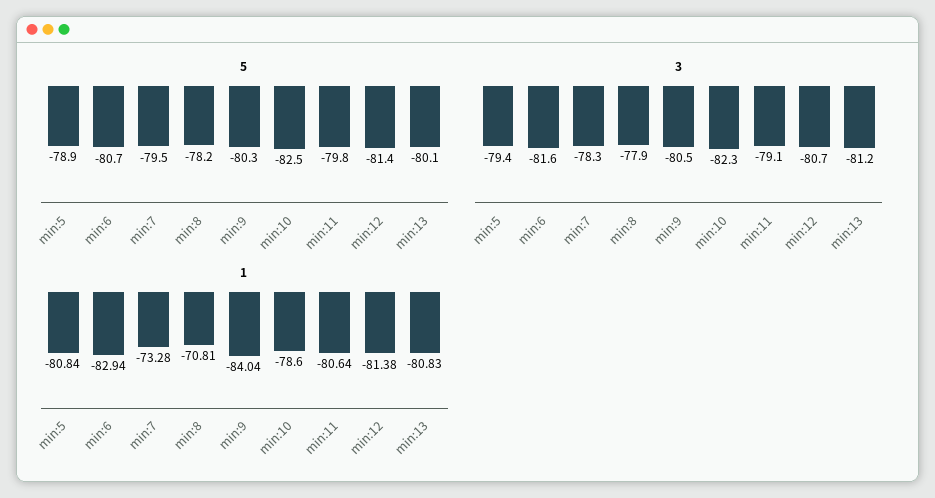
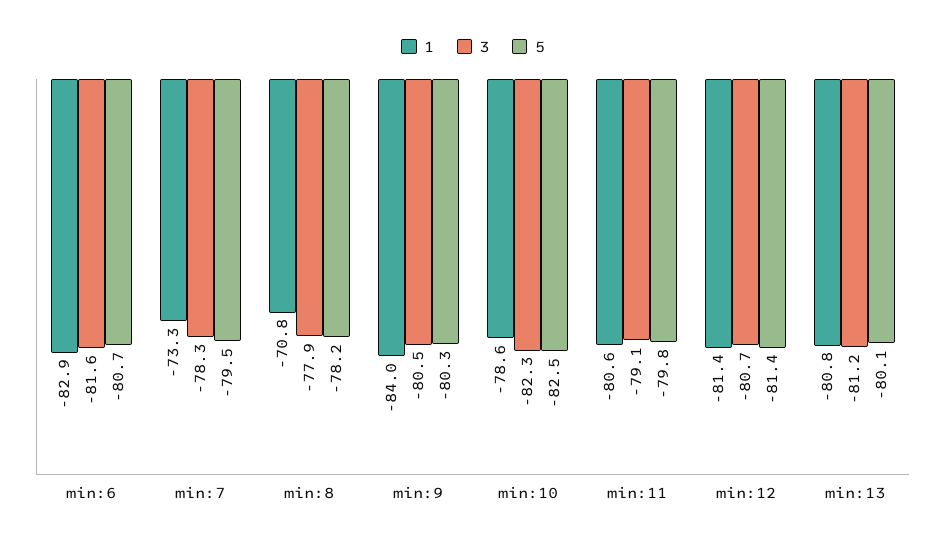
5, min:5: -78.9 -> none
3, min:5: -79.4 -> none
1, min:5: -80.84 -> none

